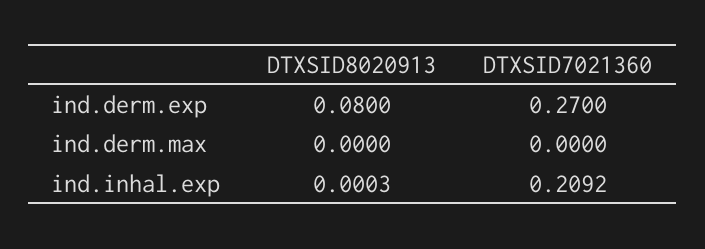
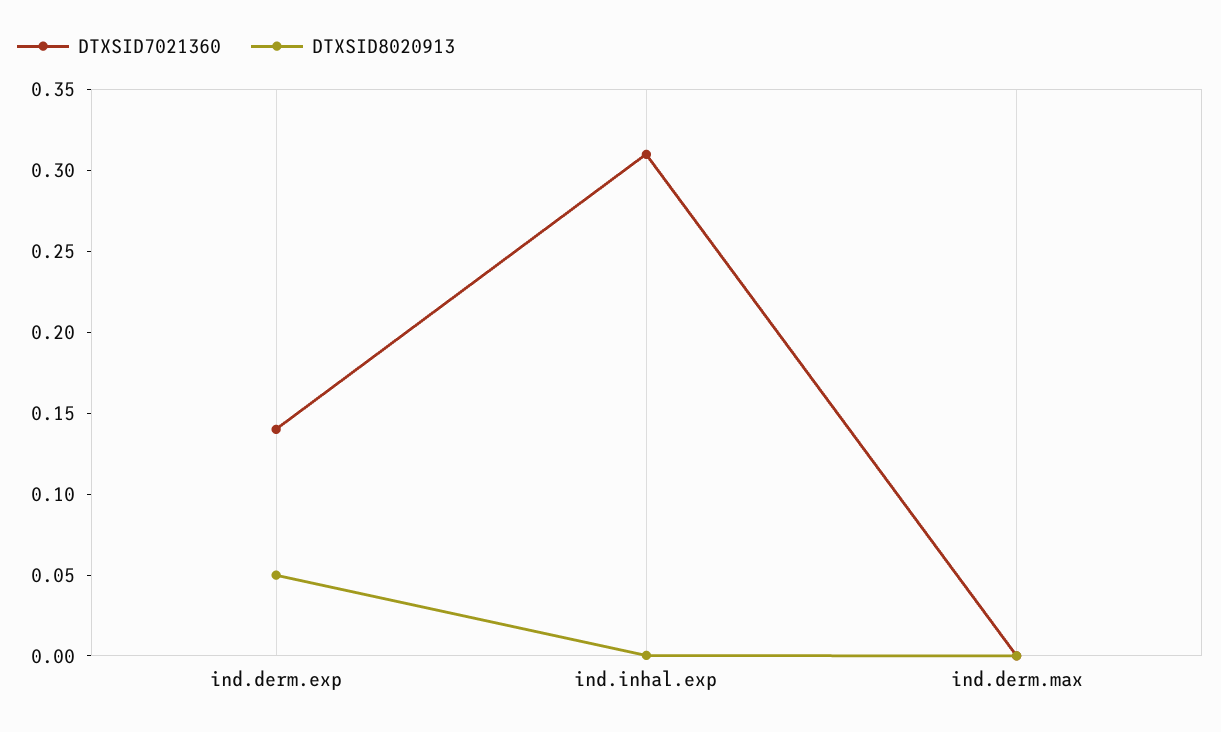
DTXSID8020913, ind.derm.exp: 0.08 -> 0.05
DTXSID7021360, ind.derm.exp: 0.27 -> 0.14
DTXSID7021360, ind.inhal.exp: 0.2092 -> 0.31

